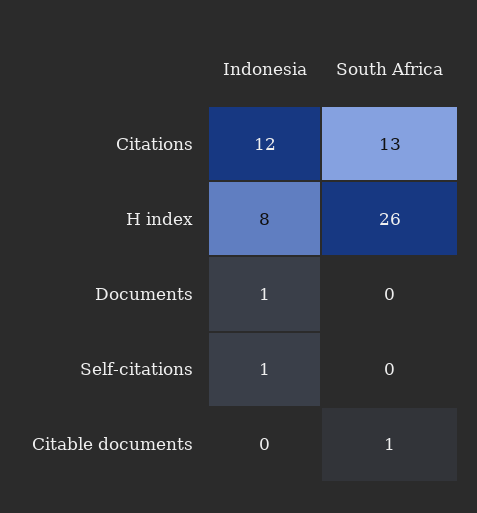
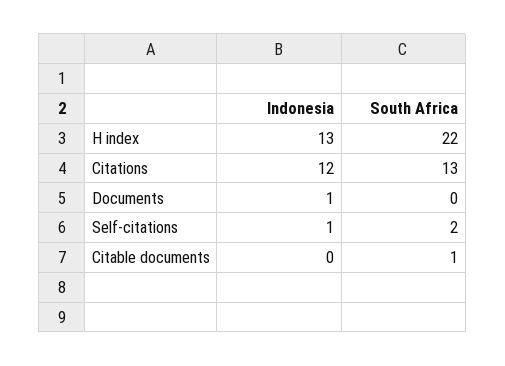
Indonesia, H index: 8 -> 13
South Africa, H index: 26 -> 22
South Africa, Self-citations: 0 -> 2

